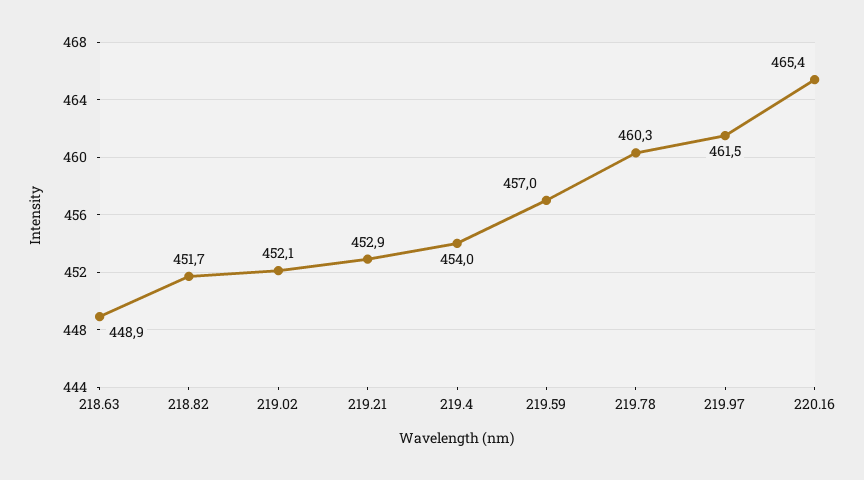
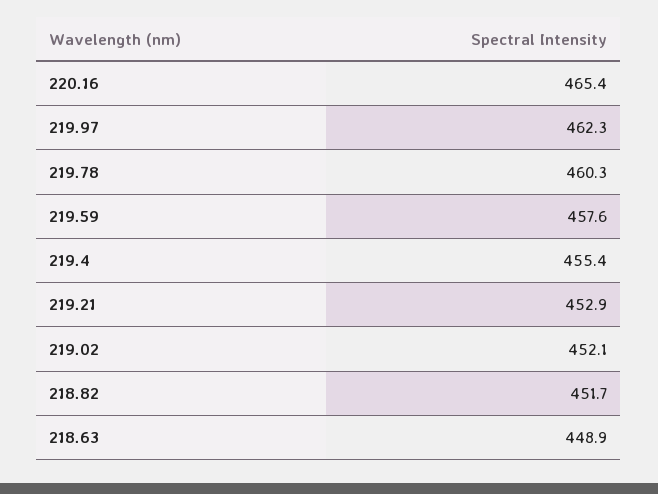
219.4: 454 -> 455.4
219.59: 457 -> 457.6
219.97: 461.5 -> 462.3

